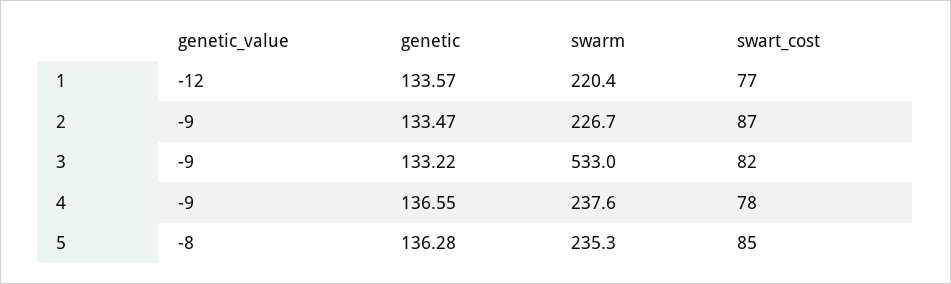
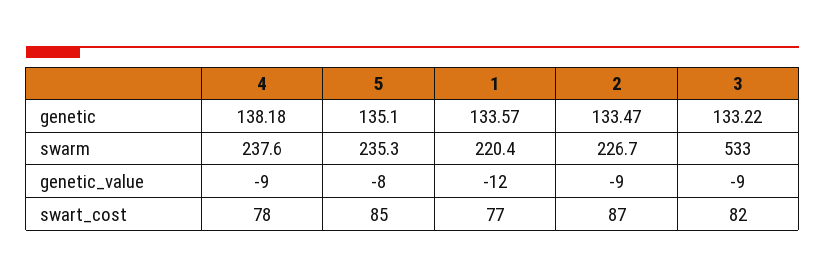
genetic, 4: 136.55 -> 138.18
genetic, 5: 136.28 -> 135.1

